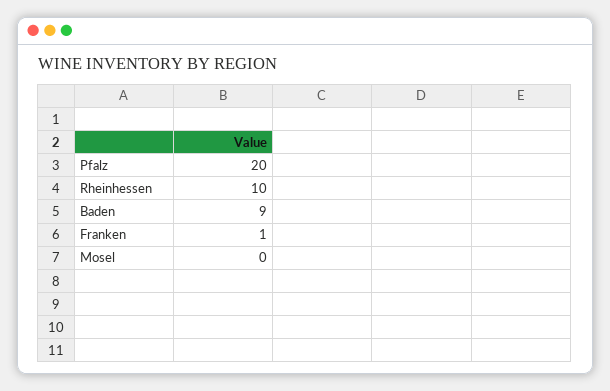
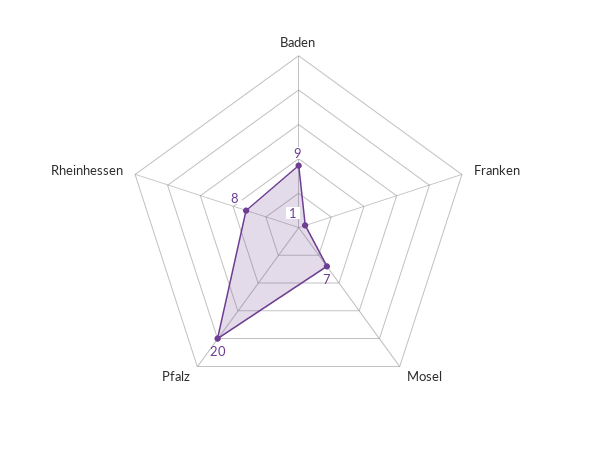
Rheinhessen: 10 -> 8
Mosel: 0 -> 7

